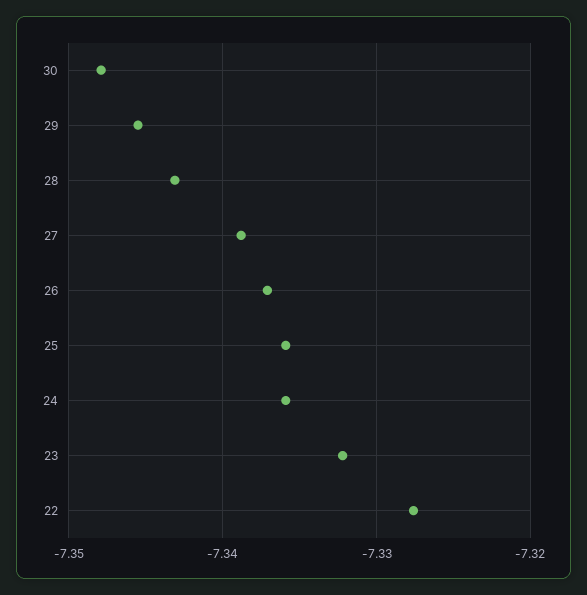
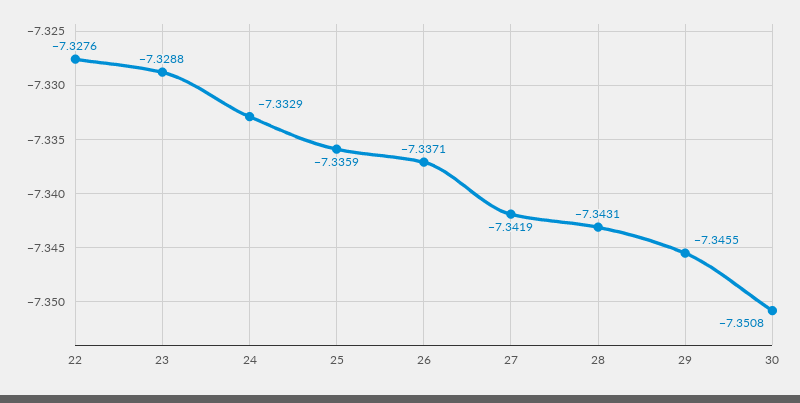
30: -7.348 -> -7.3508
27: -7.339 -> -7.3419
24: -7.336 -> -7.3329
23: -7.332 -> -7.3288

